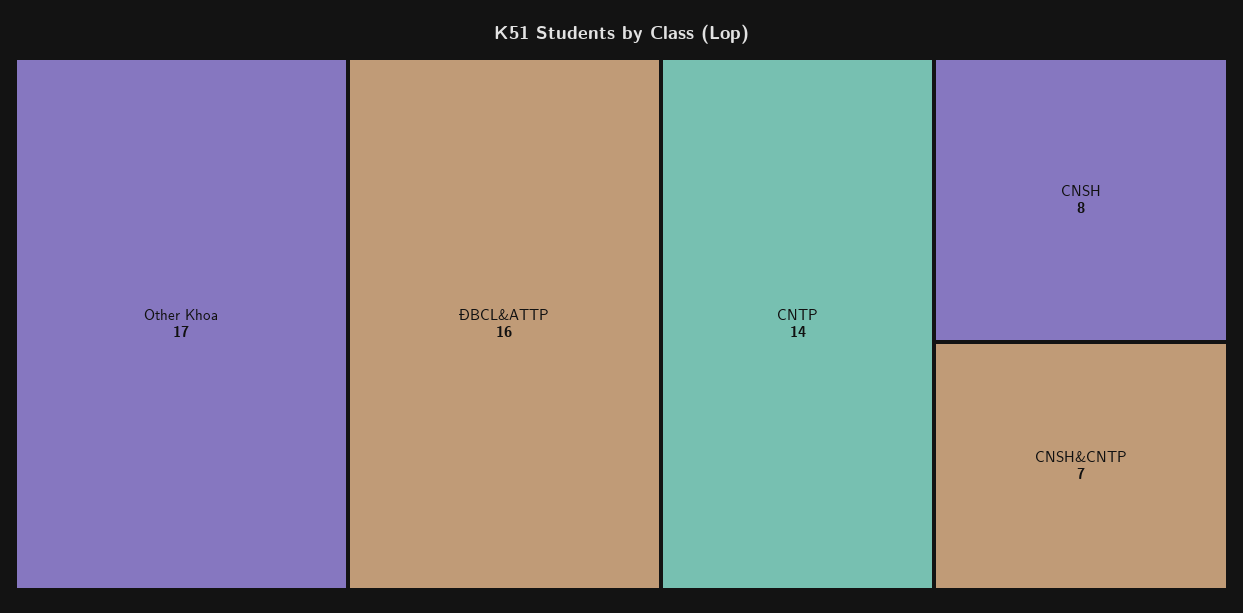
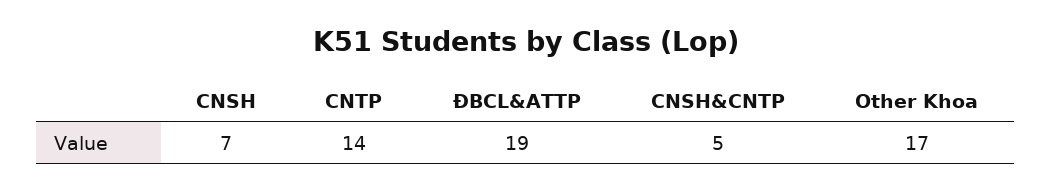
ĐBCL&ATTP: 16 -> 19
CNSH: 8 -> 7
CNSH&CNTP: 7 -> 5

